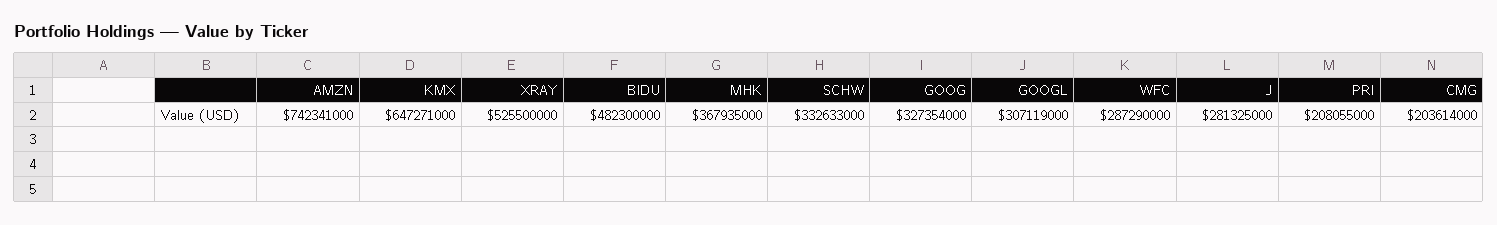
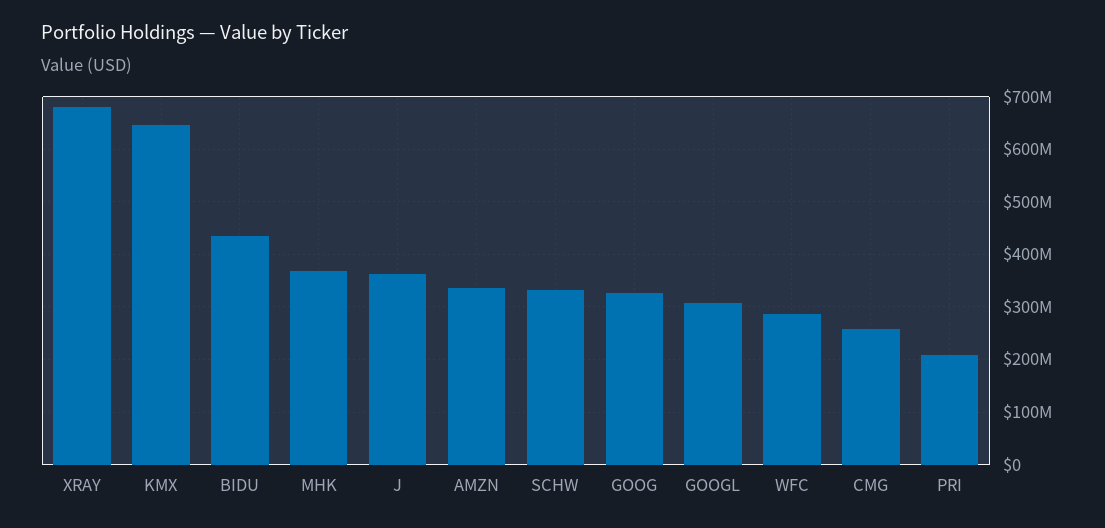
AMZN: 742341000 -> 340000000
XRAY: 525500000 -> 680000000
BIDU: 482300000 -> 440000000
J: 281325000 -> 360000000
CMG: 203614000 -> 260000000

